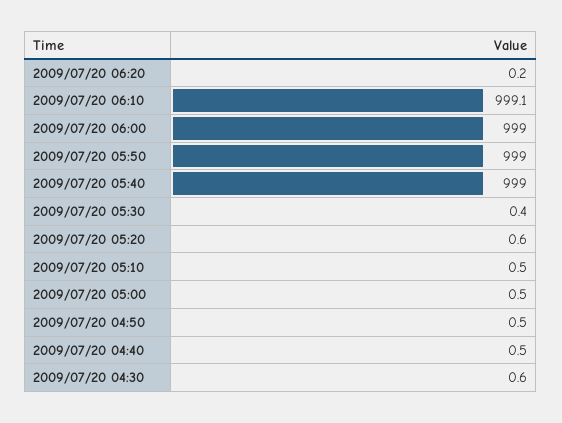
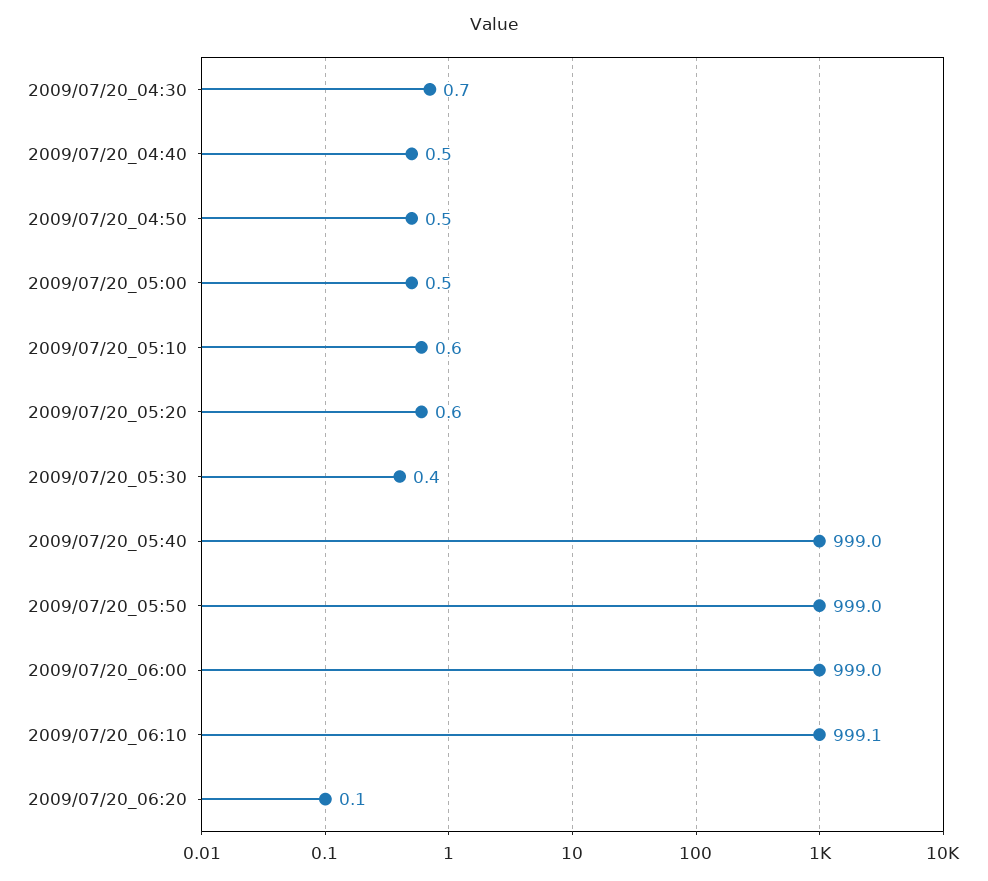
2009/07/20 06:20: 0.2 -> 0.1
2009/07/20 05:10: 0.5 -> 0.6
2009/07/20 04:30: 0.6 -> 0.7

